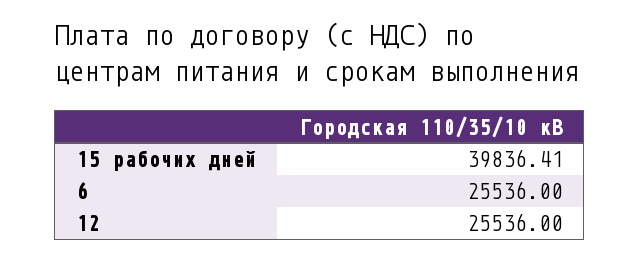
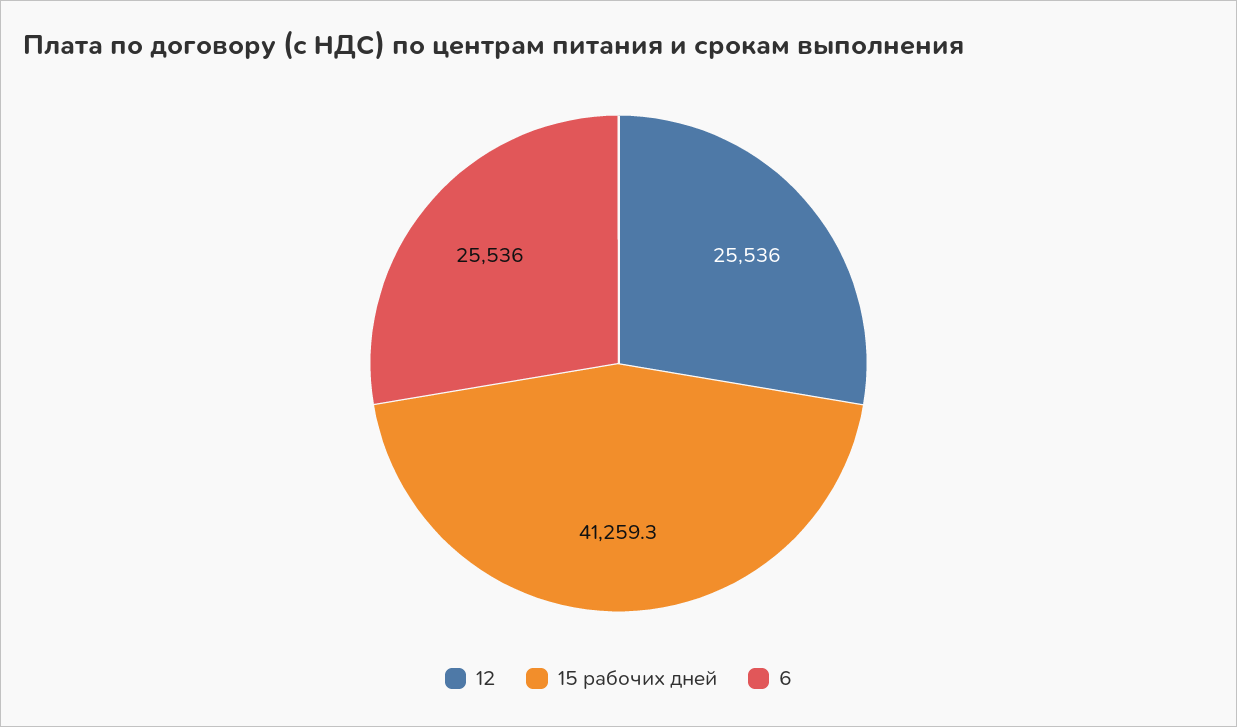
15 рабочих дней: 39836.41 -> 41259.3

